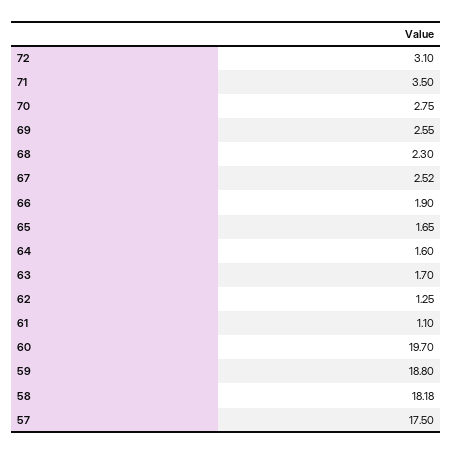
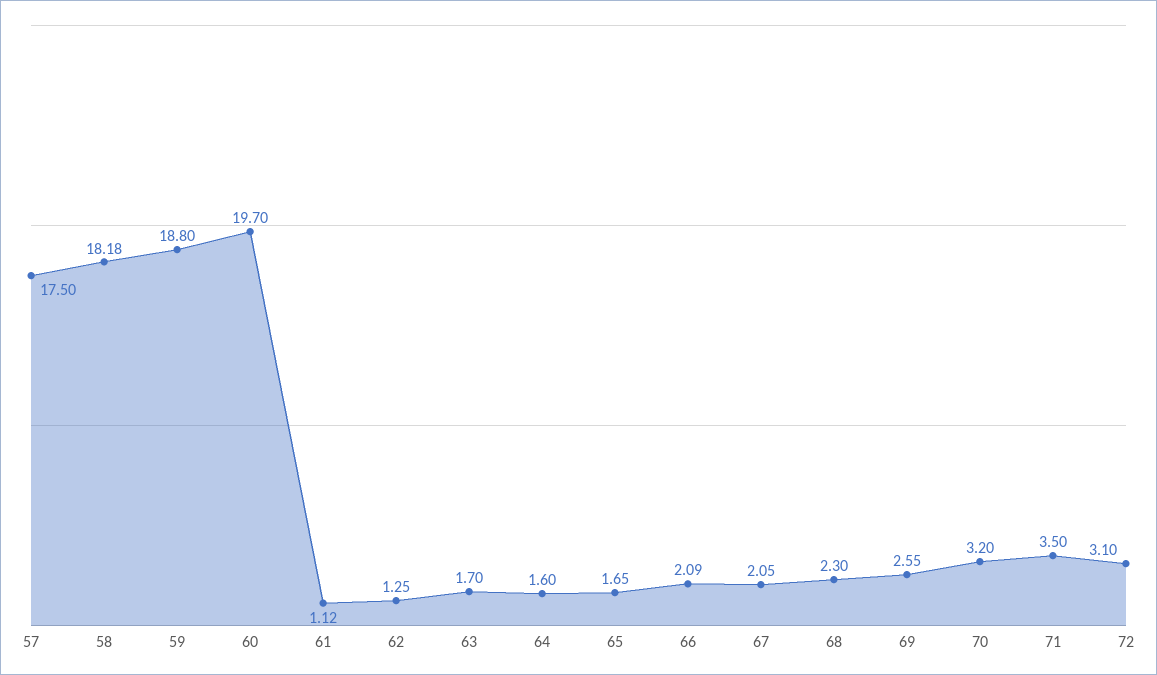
70: 2.75 -> 3.2
67: 2.52 -> 2.05
66: 1.9 -> 2.09
61: 1.1 -> 1.12

